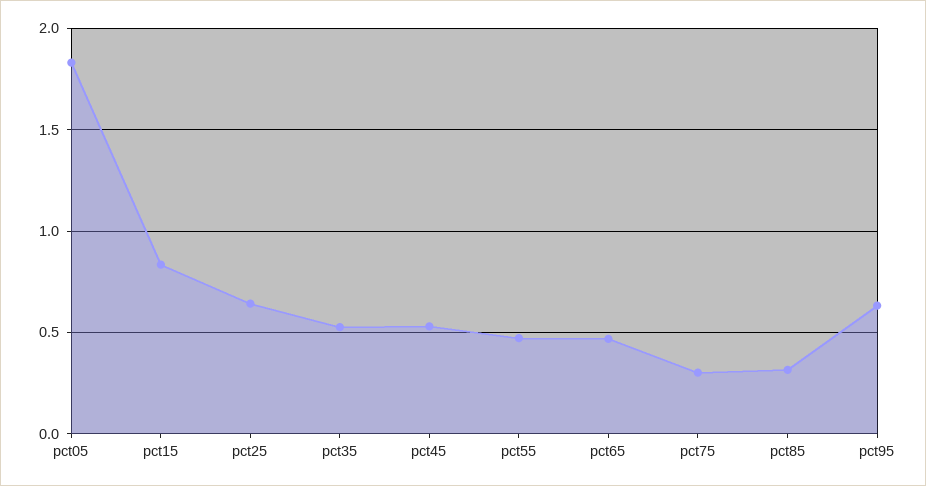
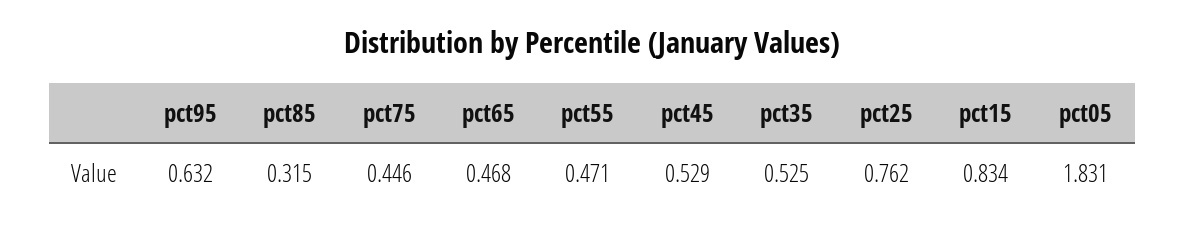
pct25: 0.65 -> 0.762
pct75: 0.3 -> 0.446

